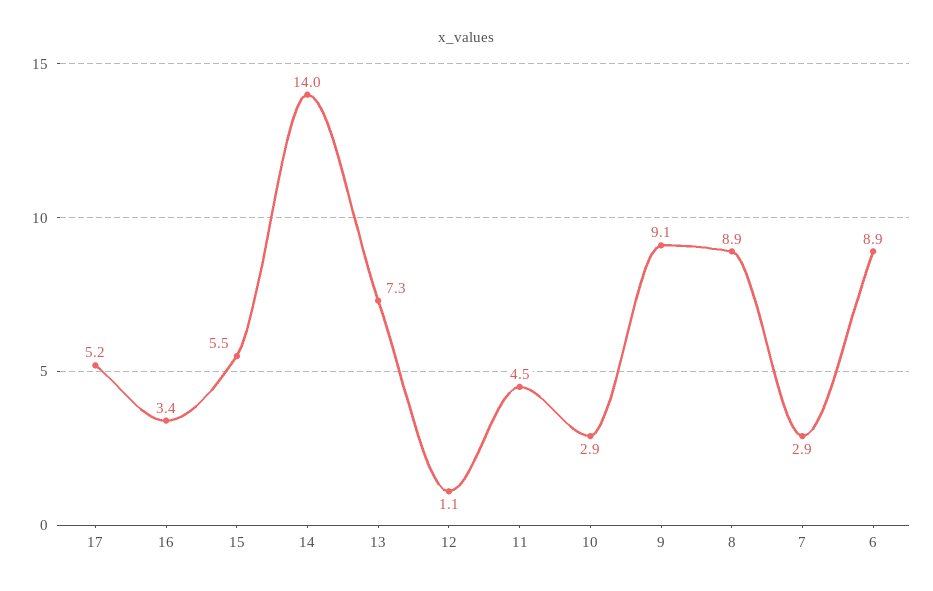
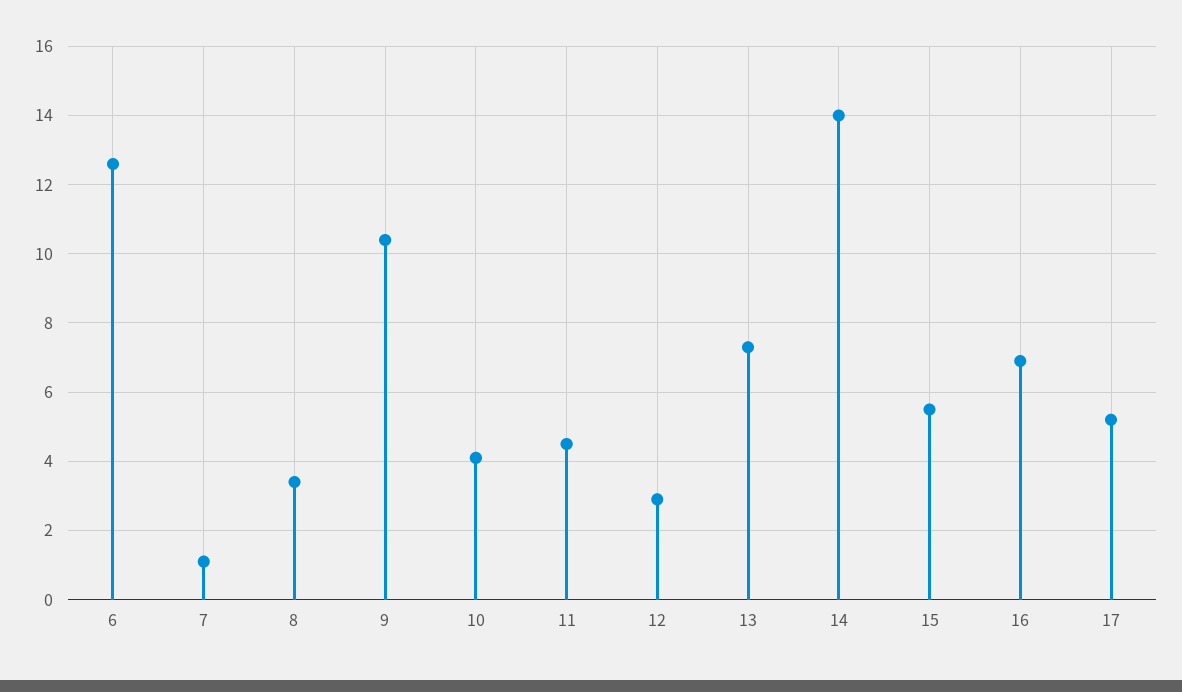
16: 3.4 -> 7
12: 1.1 -> 3
10: 2.9 -> 4
9: 9.1 -> 10.5
8: 8.9 -> 3.5
7: 2.9 -> 1
6: 8.9 -> 12.5

